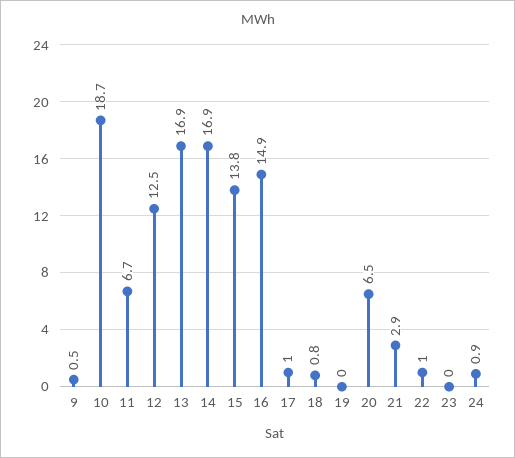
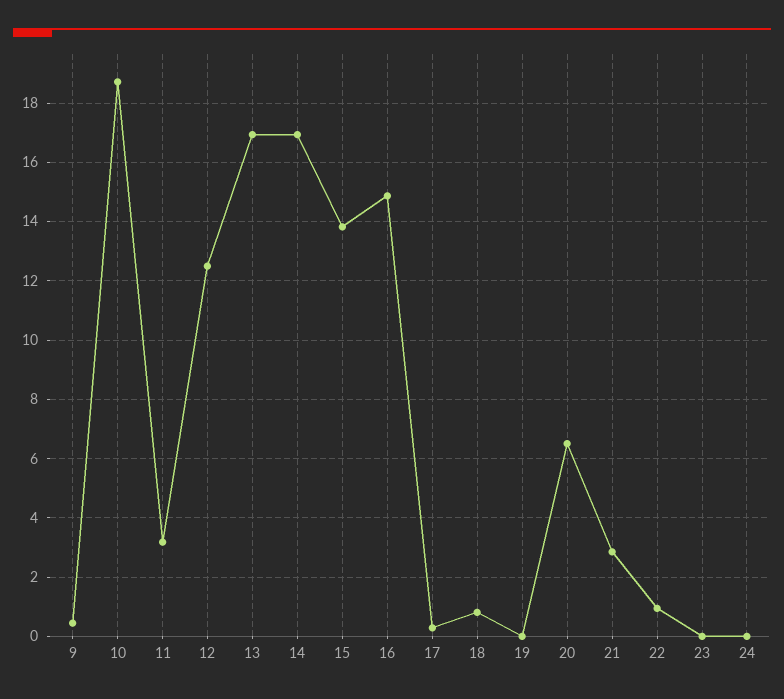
11: 6.7 -> 3.25
17: 1 -> 0.25
24: 0.9 -> 0

